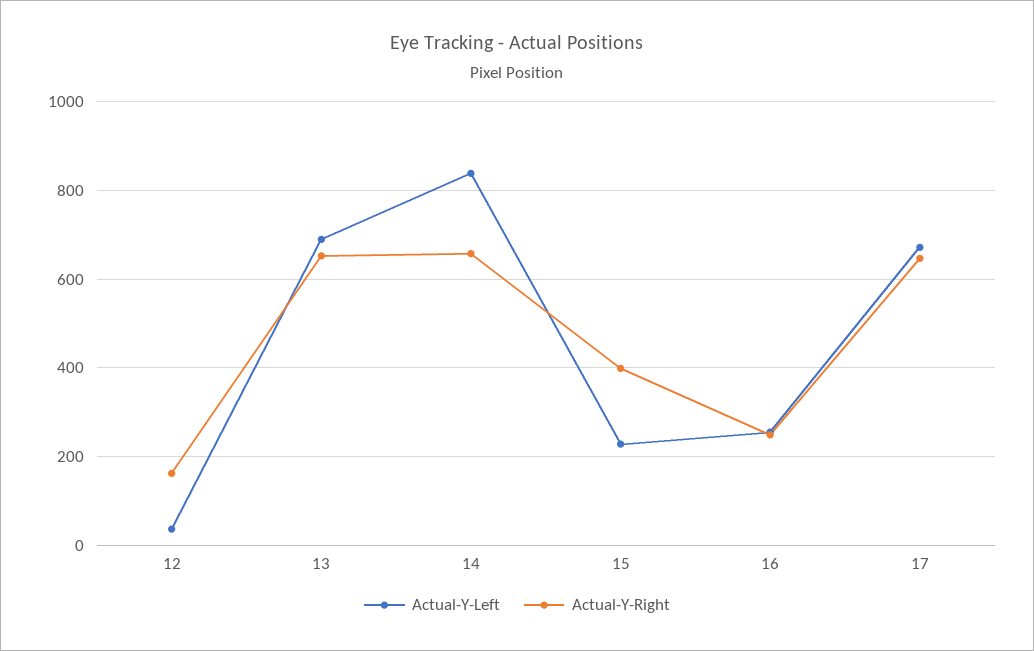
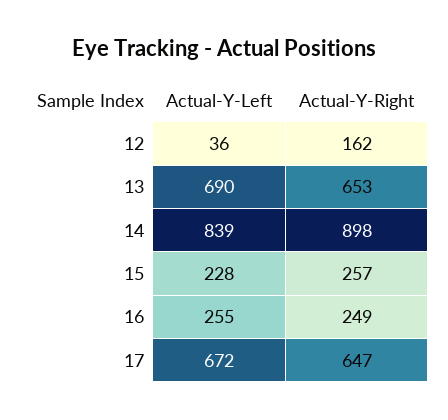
Actual-Y-Right, 14: 660 -> 898
Actual-Y-Right, 15: 400 -> 257

